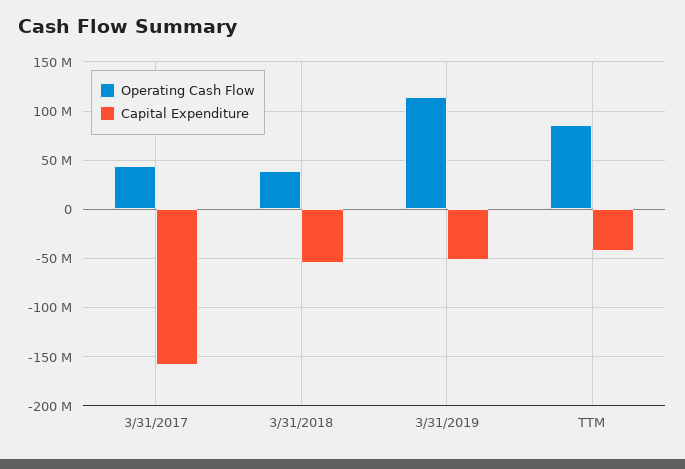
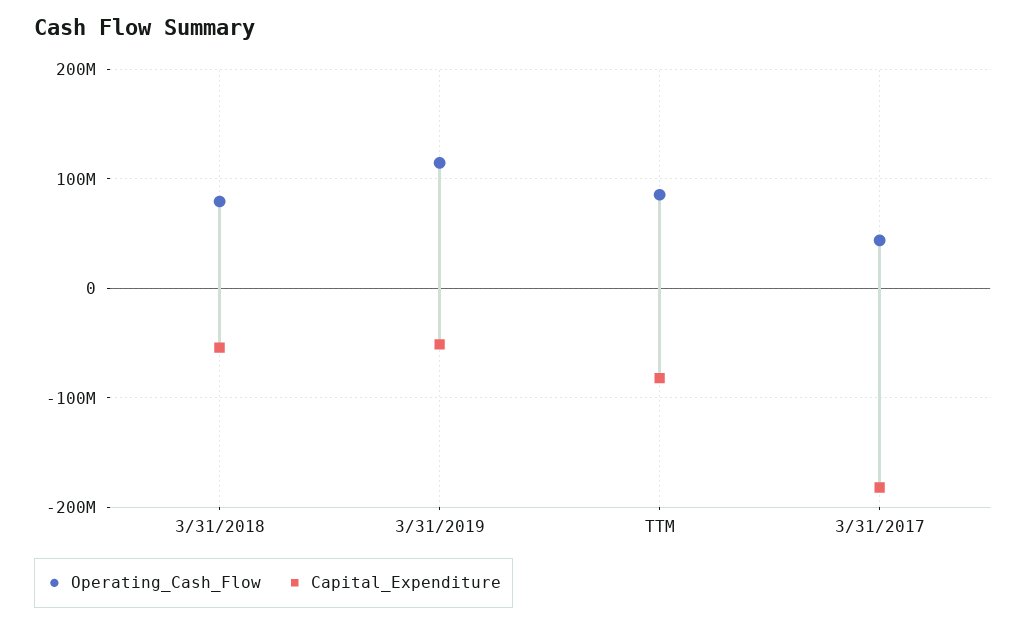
Capital Expenditure, 3/31/2017: -160000000 -> -180000000
Operating Cash Flow, 3/31/2018: 40000000 -> 80000000
Capital Expenditure, TTM: -40000000 -> -80000000

